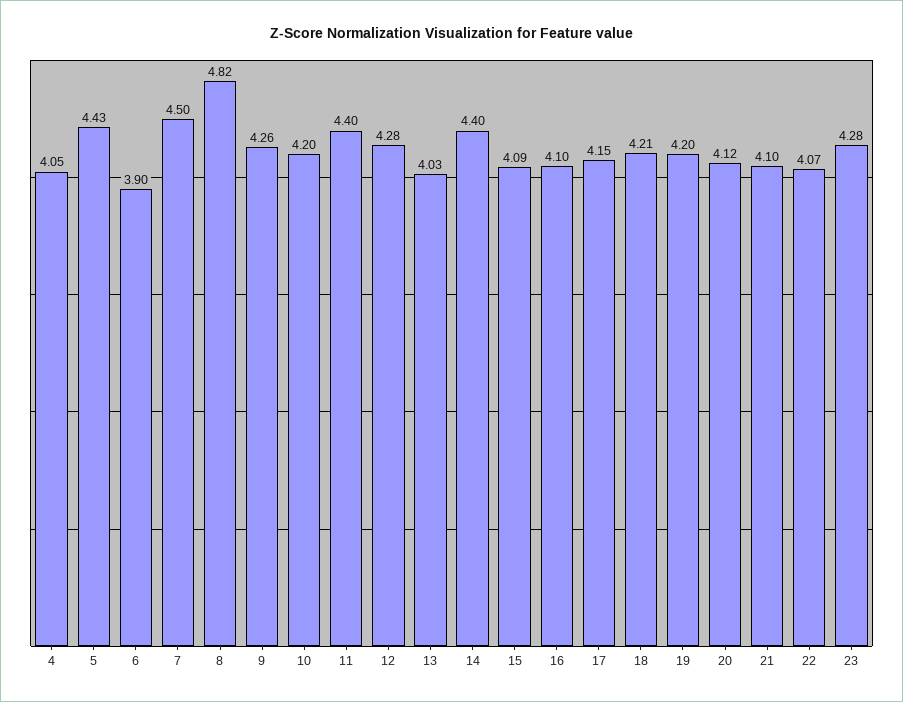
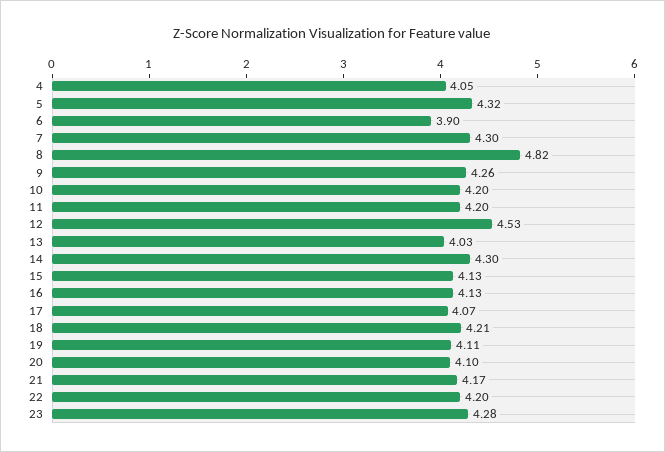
5: 4.43 -> 4.32
7: 4.5 -> 4.3
11: 4.4 -> 4.2
12: 4.28 -> 4.53
14: 4.4 -> 4.3
15: 4.09 -> 4.13
16: 4.1 -> 4.13
17: 4.15 -> 4.07
19: 4.2 -> 4.11
20: 4.12 -> 4.1
21: 4.1 -> 4.17
22: 4.07 -> 4.2

